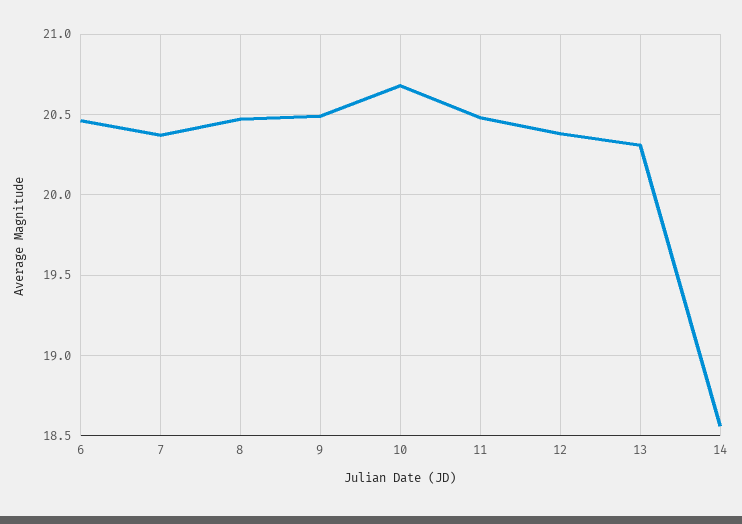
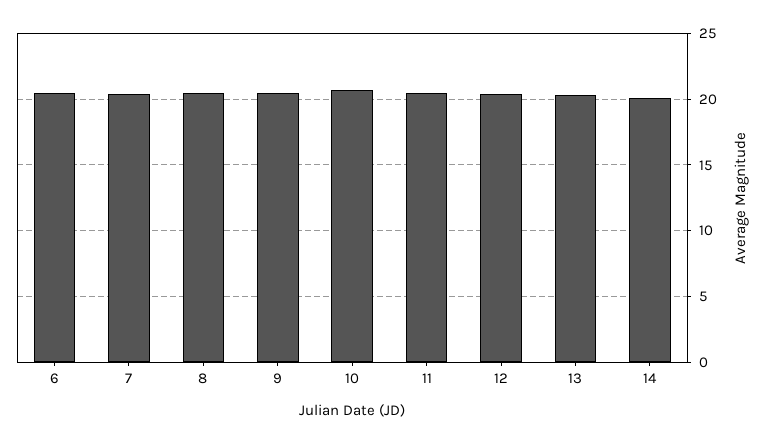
14: 18.55 -> 20

